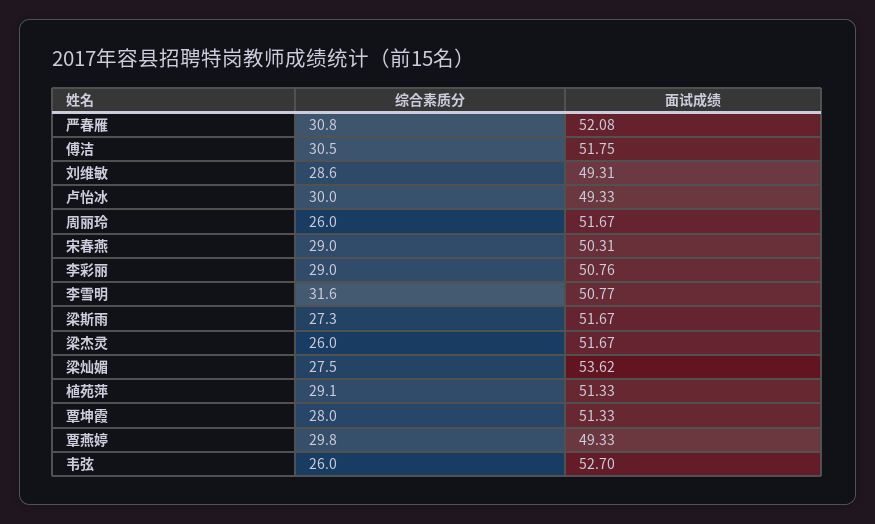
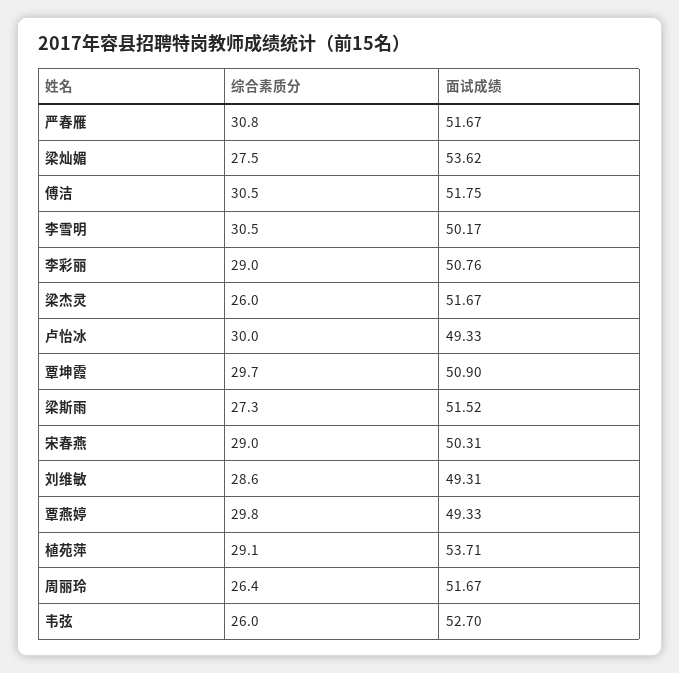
面试成绩, 严春雁: 52.08 -> 51.67
综合素质分, 周丽玲: 26 -> 26.4
综合素质分, 李雪明: 31.6 -> 30.5
面试成绩, 李雪明: 50.77 -> 50.17
面试成绩, 梁斯雨: 51.67 -> 51.52
面试成绩, 植苑萍: 51.33 -> 53.71
综合素质分, 覃坤霞: 28 -> 29.7
面试成绩, 覃坤霞: 51.33 -> 50.9

